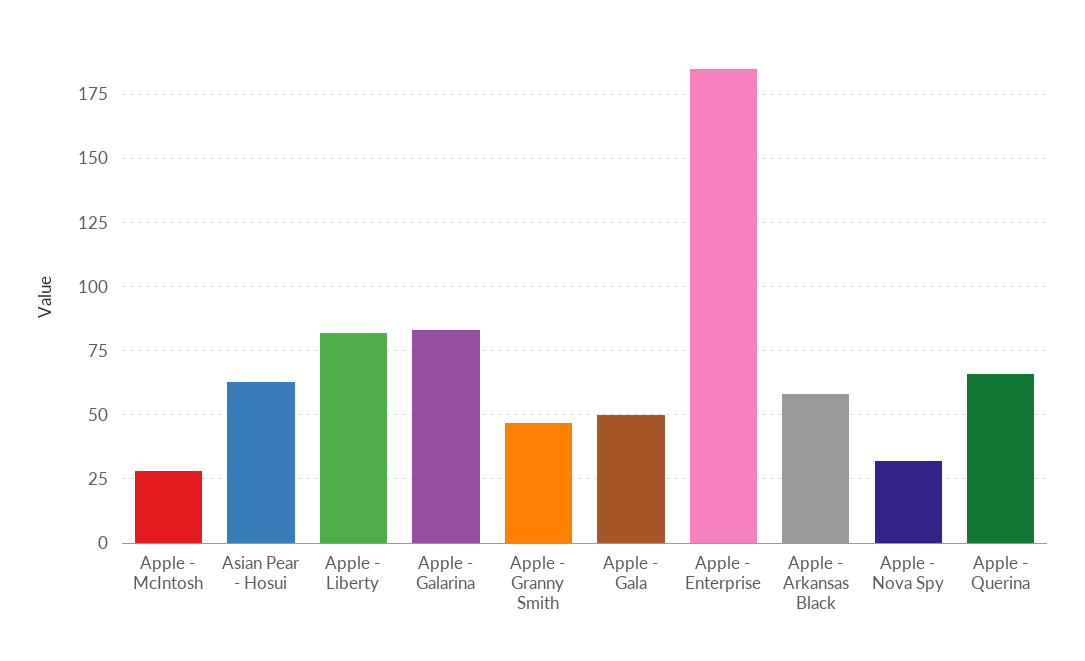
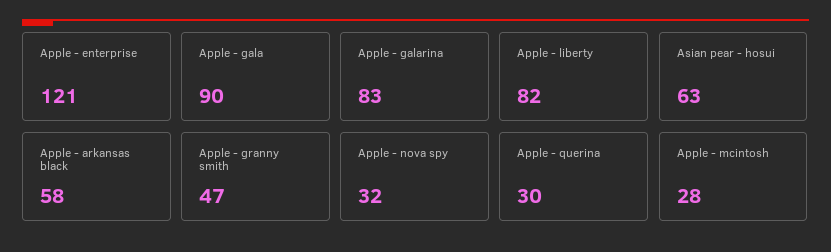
Apple - Gala: 50 -> 90
Apple - Enterprise: 185 -> 121
Apple - Querina: 65 -> 30

